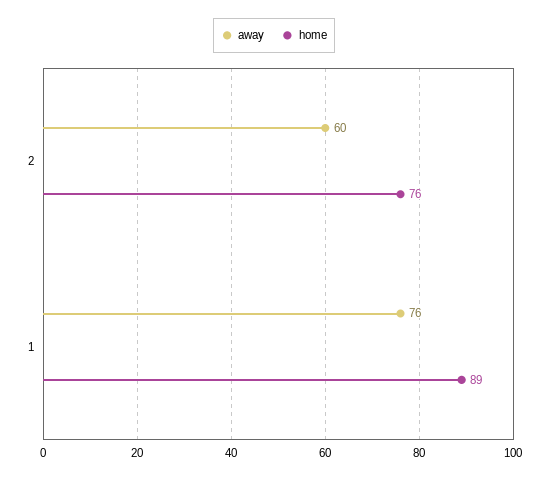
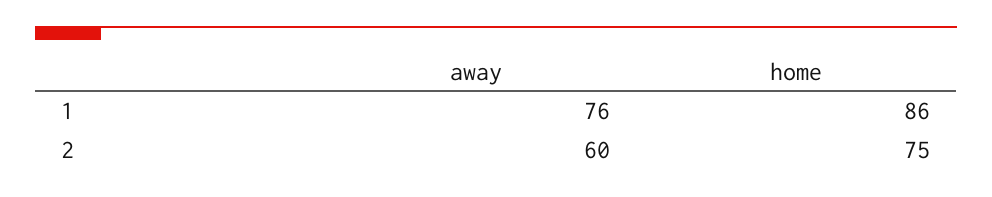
home, 2: 76 -> 75
home, 1: 89 -> 86

